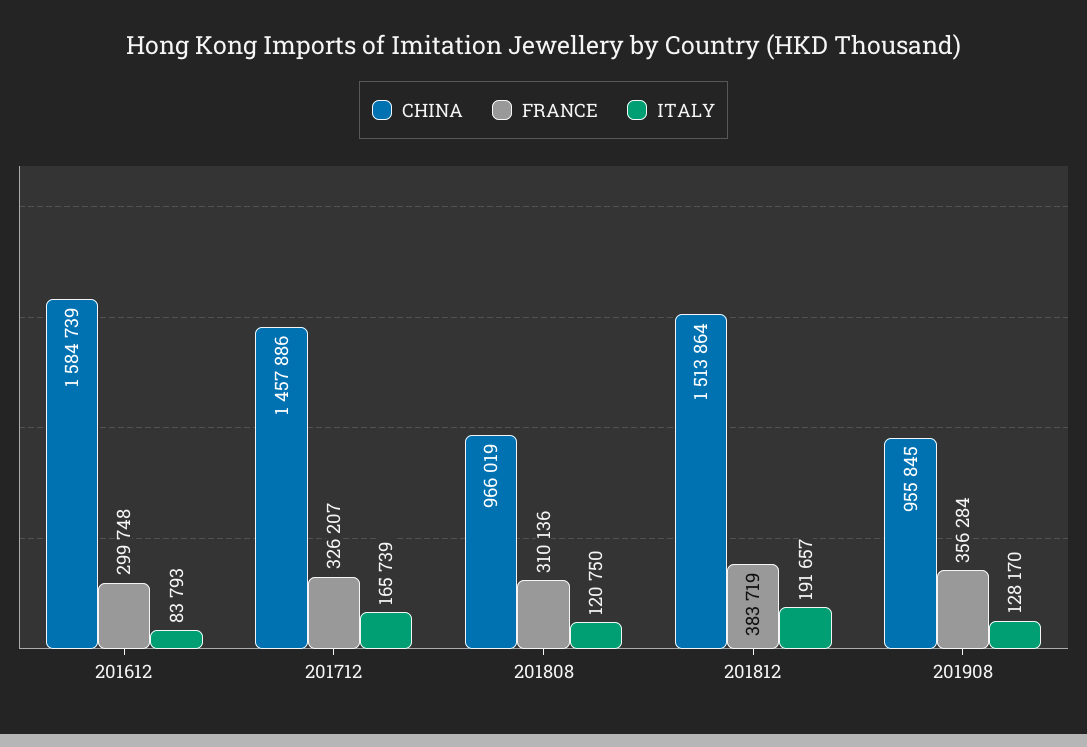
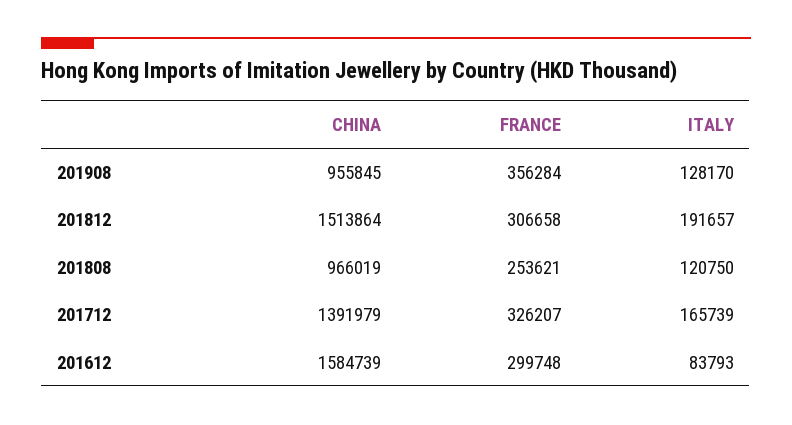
CHINA, 201712: 1457886 -> 1391979
FRANCE, 201808: 310136 -> 253621
FRANCE, 201812: 383719 -> 306658

